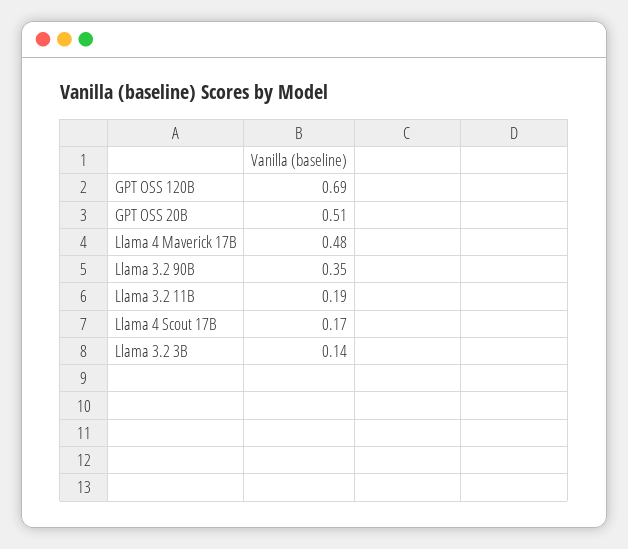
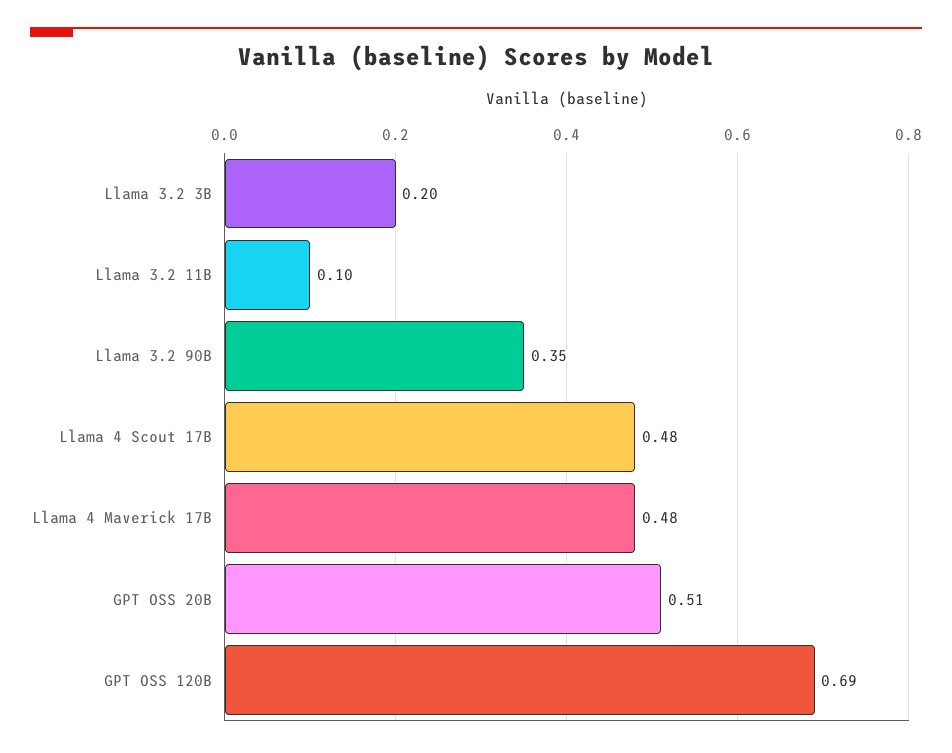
Llama 3.2 11B: 0.19 -> 0.1
Llama 4 Scout 17B: 0.17 -> 0.48
Llama 3.2 3B: 0.14 -> 0.2

